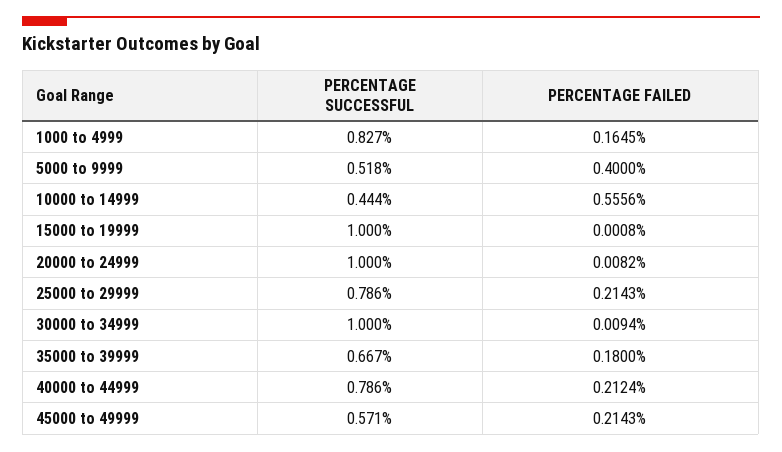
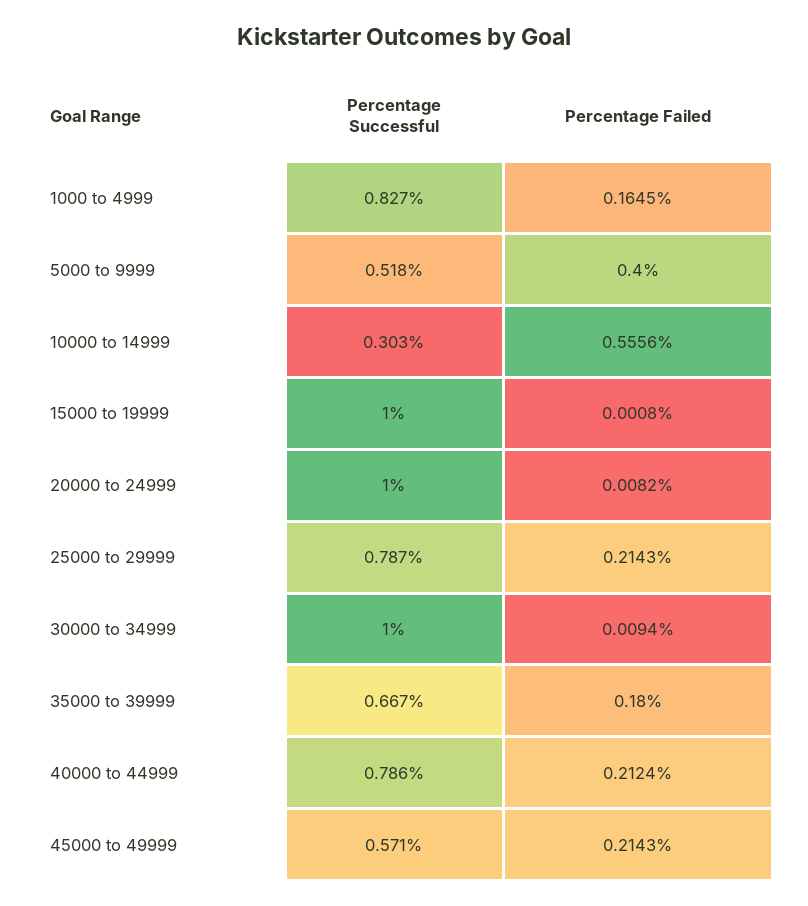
PERCENTAGE SUCCESSFUL, 10000 to 14999: 0.444 -> 0.303
PERCENTAGE SUCCESSFUL, 25000 to 29999: 0.786 -> 0.787

